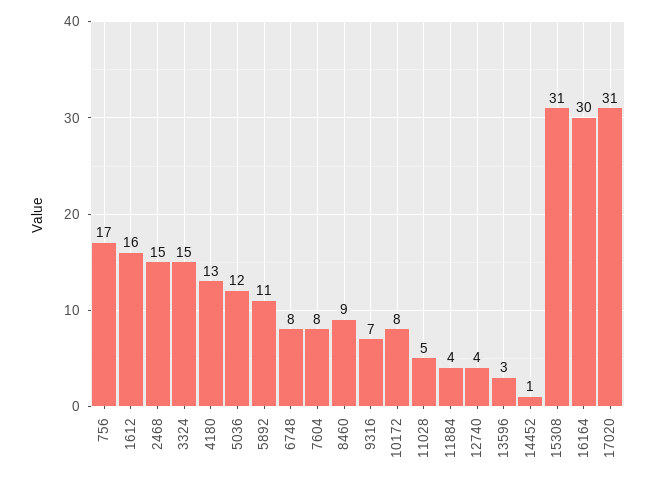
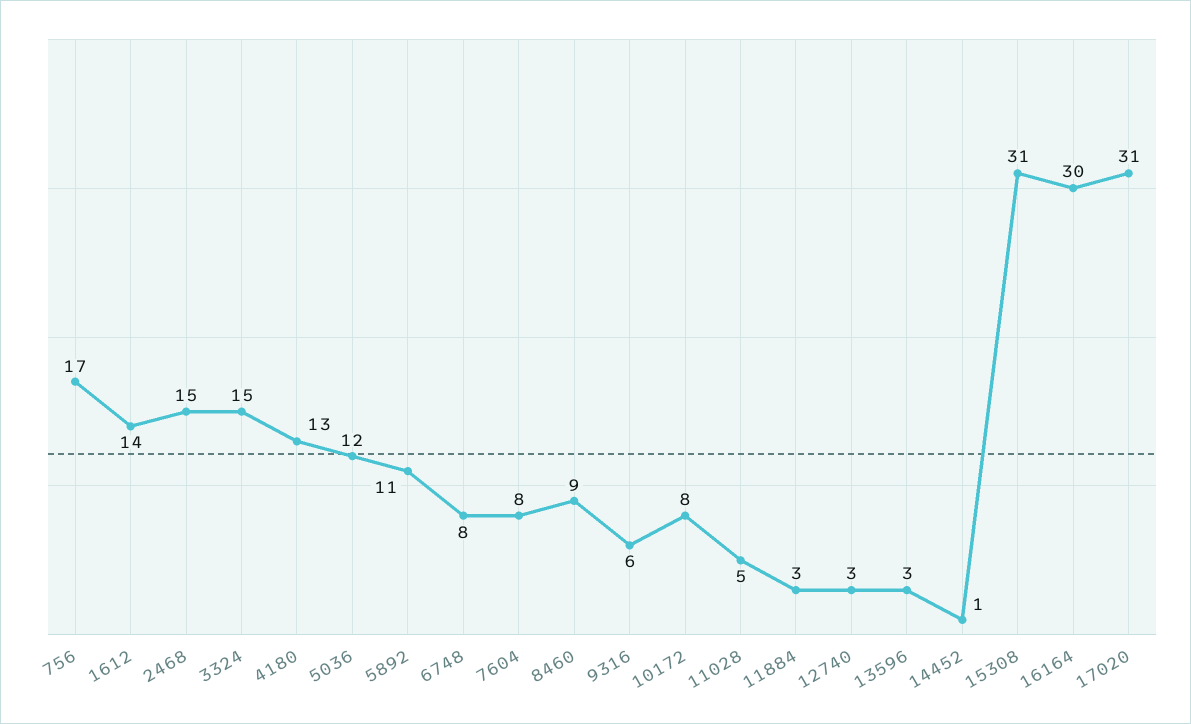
1612: 16 -> 14
9316: 7 -> 6
11884: 4 -> 3
12740: 4 -> 3

